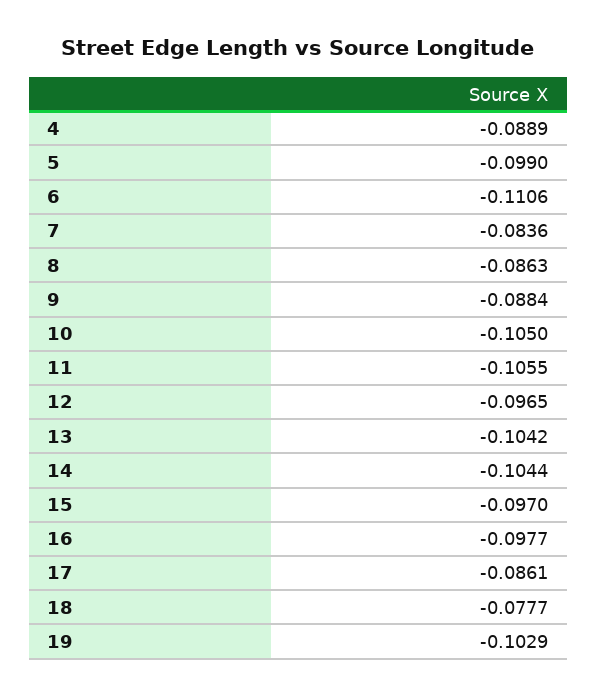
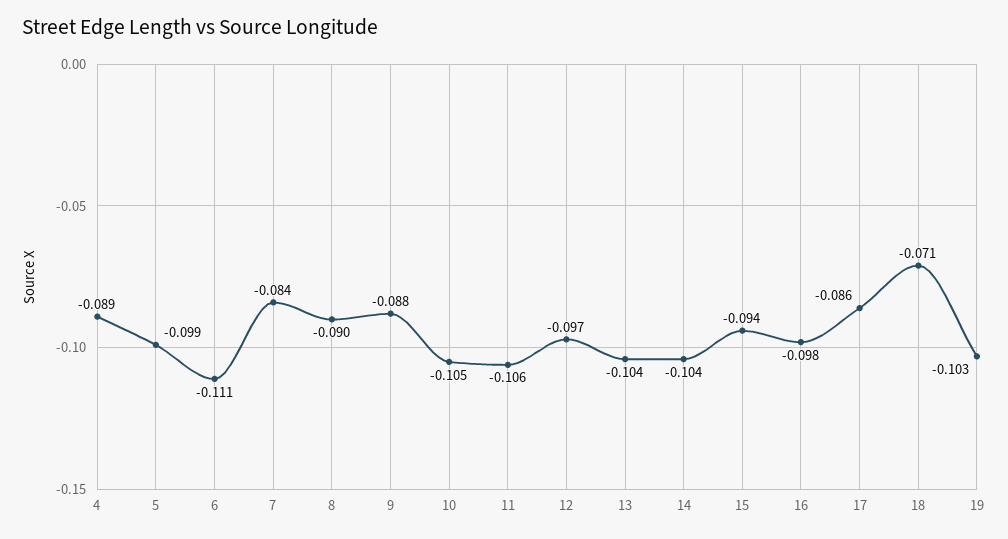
8: -0.0863 -> -0.09
15: -0.097 -> -0.094
18: -0.0777 -> -0.071

